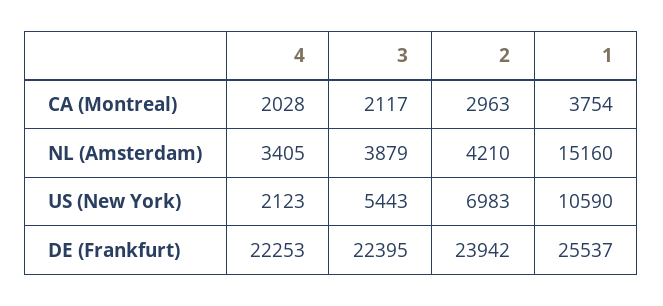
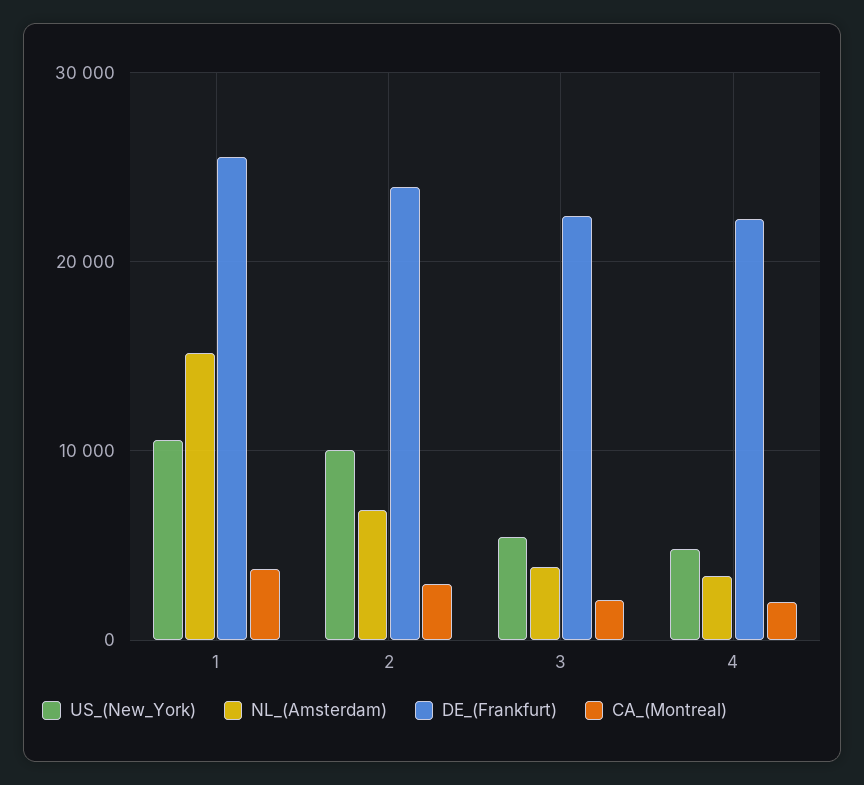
NL (Amsterdam), 2: 4210 -> 7000
US (New York), 4: 2123 -> 5000
US (New York), 2: 6983 -> 10000

